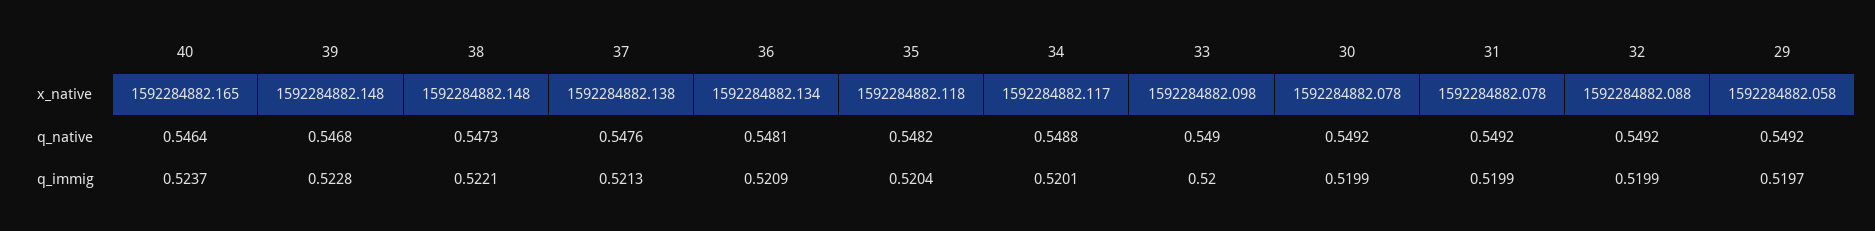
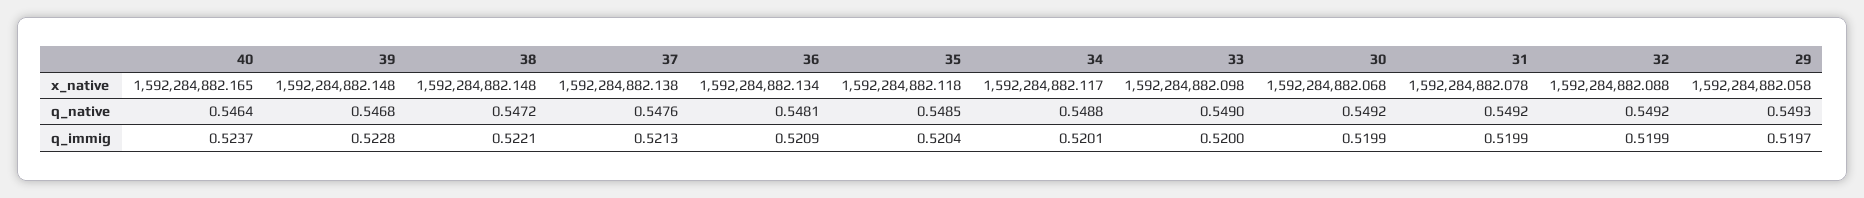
30, x_native: 1592284882.078 -> 1592284882.068
38, q_native: 0.5473 -> 0.5472
35, q_native: 0.5482 -> 0.5485
29, q_native: 0.5492 -> 0.5493

